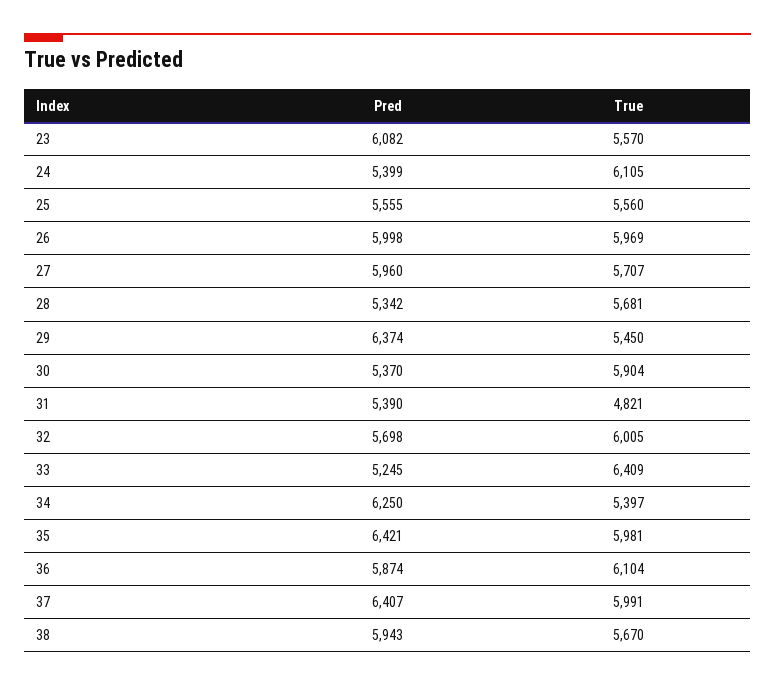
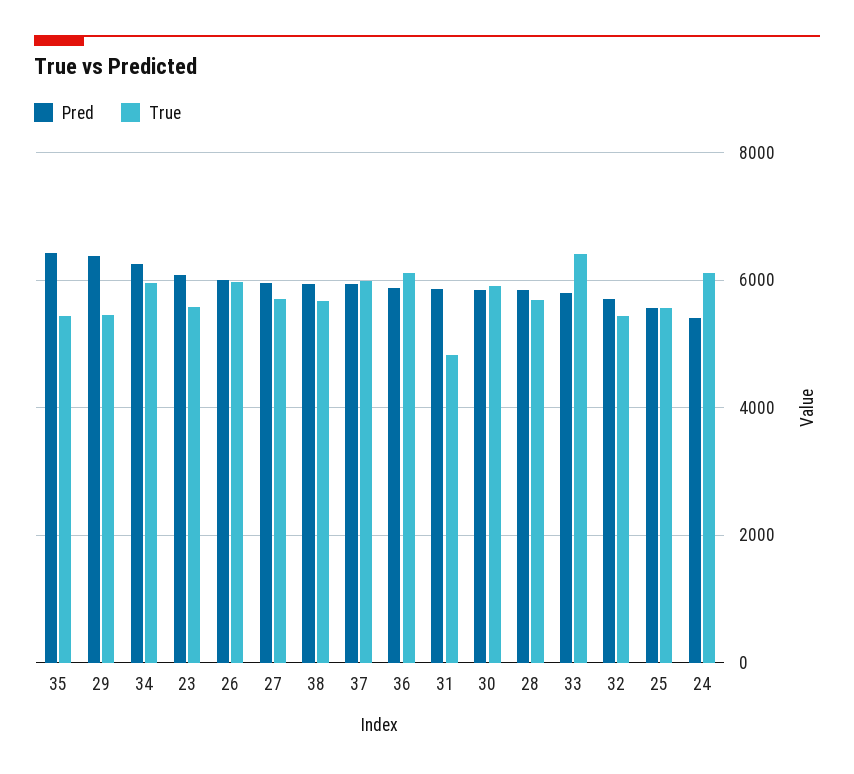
Pred, 28: 5342 -> 5800
Pred, 30: 5370 -> 5800
Pred, 31: 5390 -> 5800
True, 32: 6005 -> 5400
Pred, 33: 5245 -> 5800
True, 34: 5397 -> 6000
True, 35: 5981 -> 5400
Pred, 37: 6407 -> 6000

